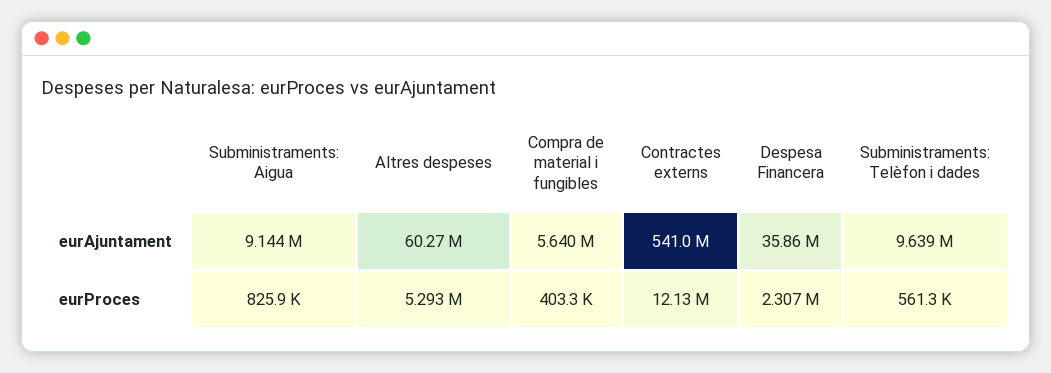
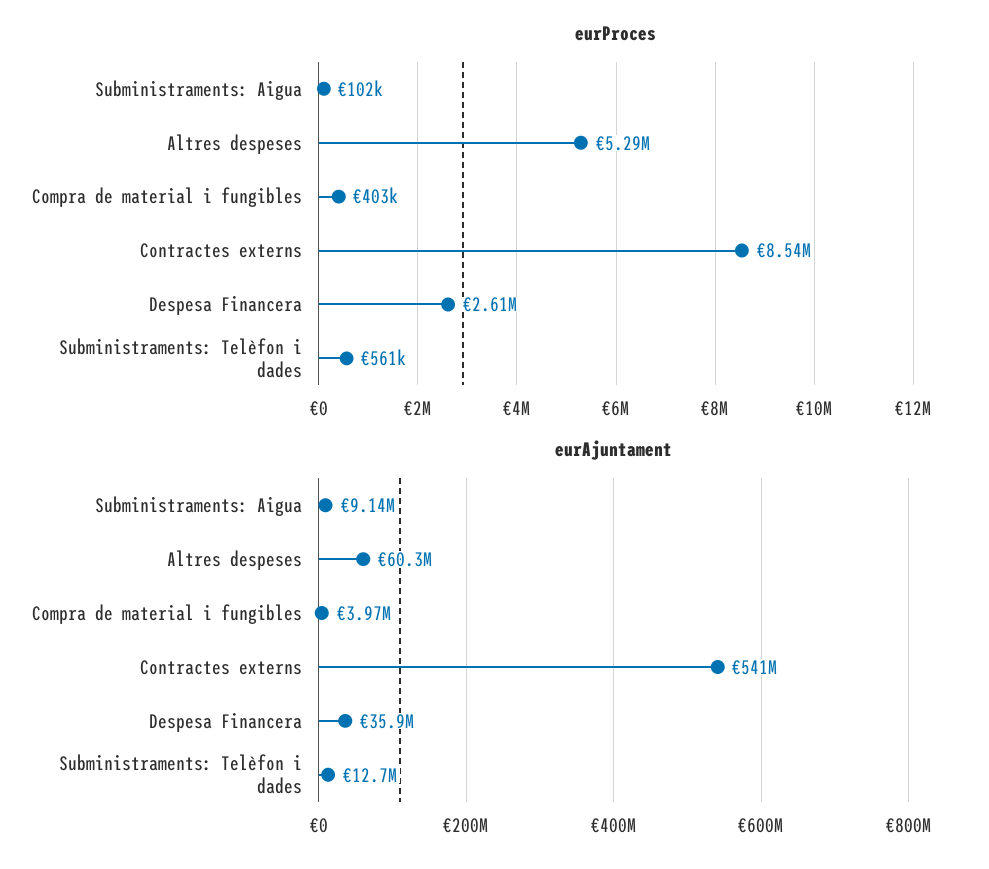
eurAjuntament, Compra de material i fungibles: 5640000 -> 3970000
eurAjuntament, Subministraments: Telèfon i dades: 9639000 -> 12700000
eurProces, Subministraments: Aigua: 825900 -> 102000
eurProces, Contractes externs: 12130000 -> 8540000
eurProces, Despesa Financera: 2307000 -> 2610000

